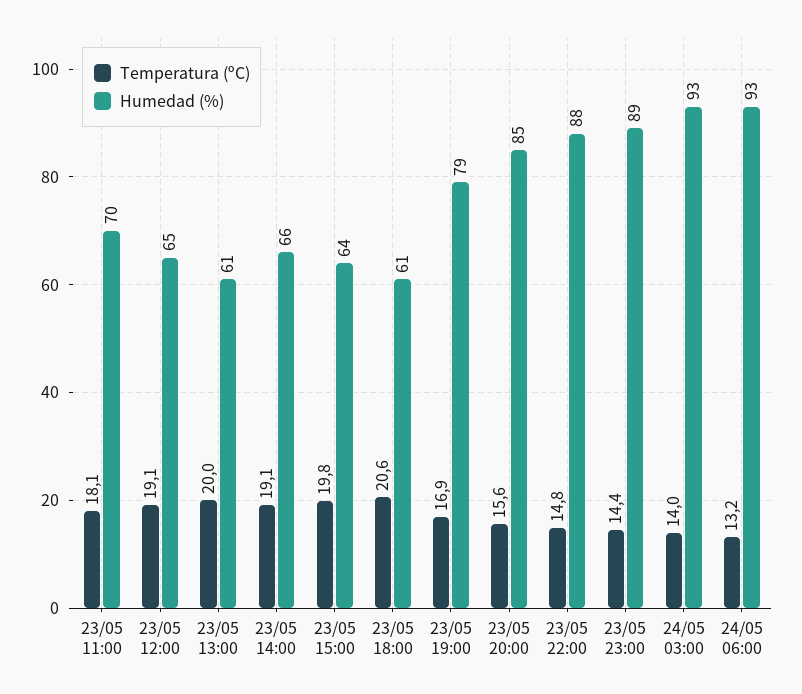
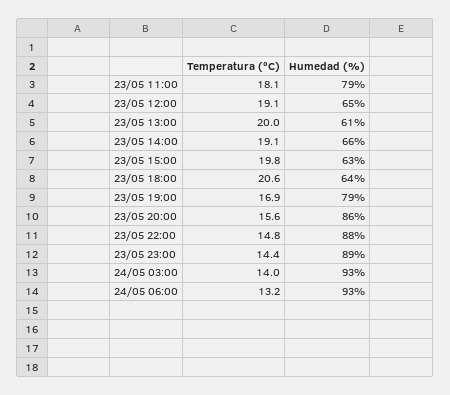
Humedad (%), 23/05 11:00: 70 -> 79
Humedad (%), 23/05 15:00: 64 -> 63
Humedad (%), 23/05 18:00: 61 -> 64
Humedad (%), 23/05 20:00: 85 -> 86

